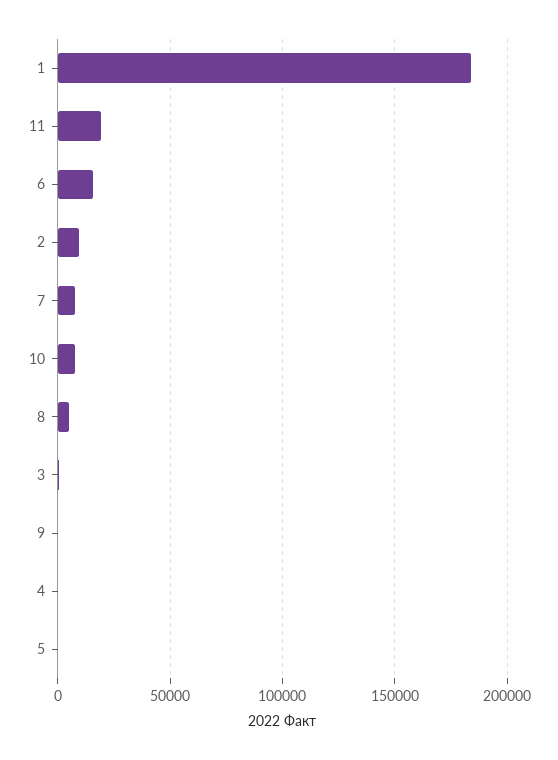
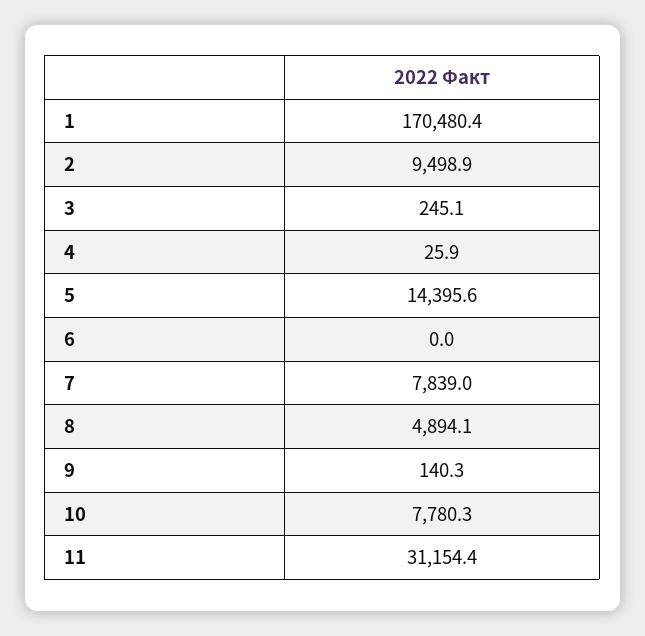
1: 185000 -> 170480.4
11: 20000 -> 31154.4
6: 15000 -> 0
5: 0 -> 14395.6

